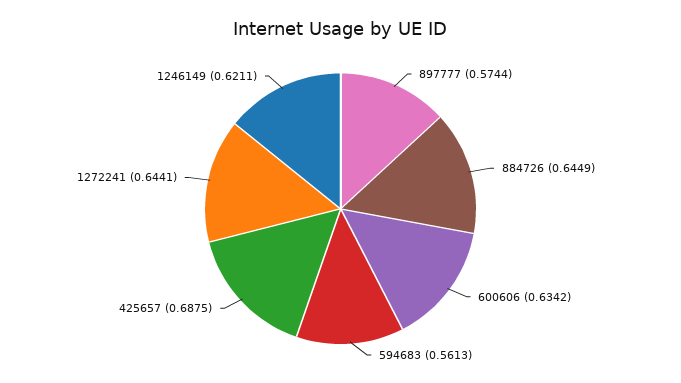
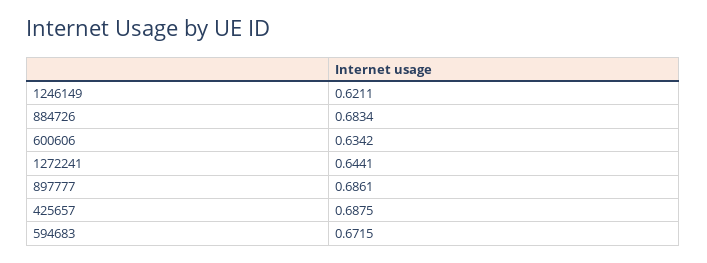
897777: 0.5744 -> 0.6861
884726: 0.6449 -> 0.6834
594683: 0.5613 -> 0.6715

